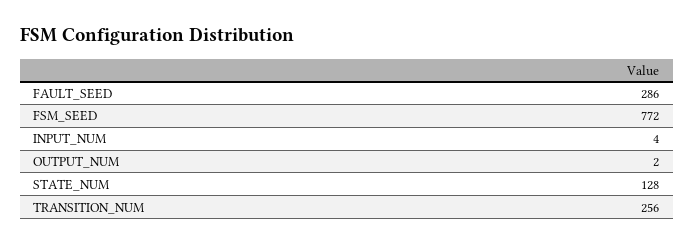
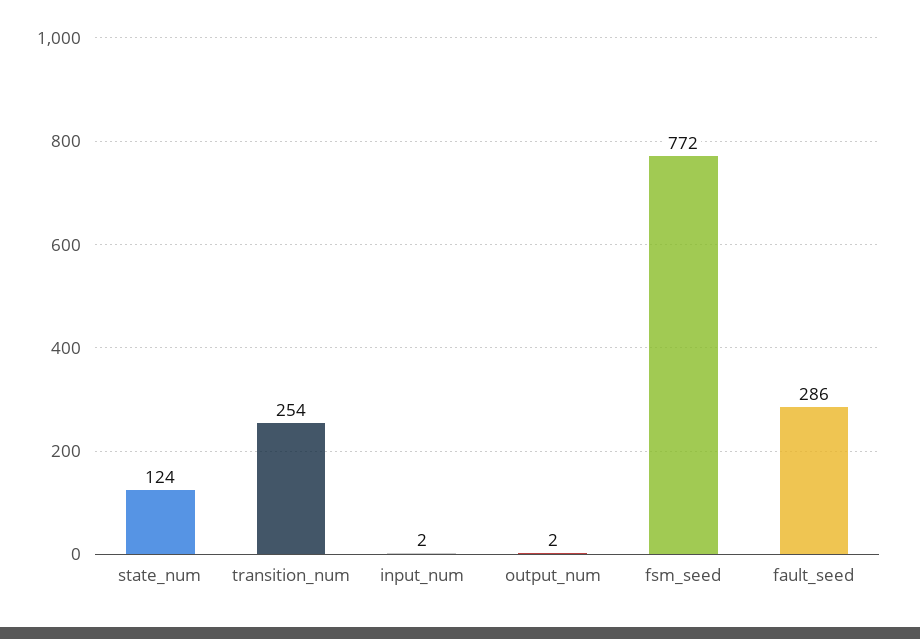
INPUT_NUM: 4 -> 2
STATE_NUM: 128 -> 124
TRANSITION_NUM: 256 -> 254

